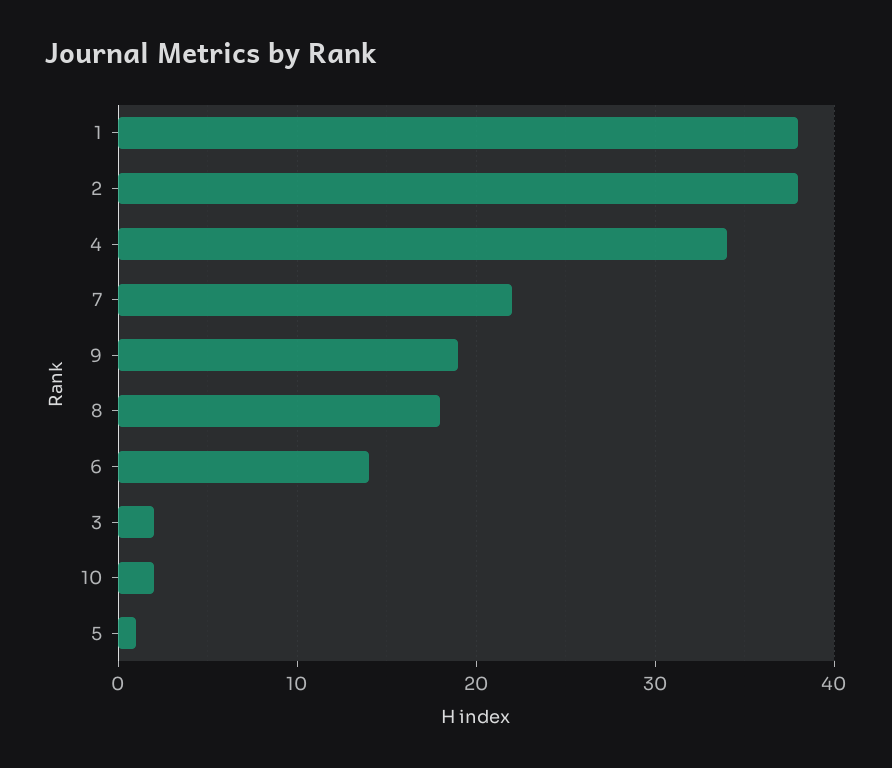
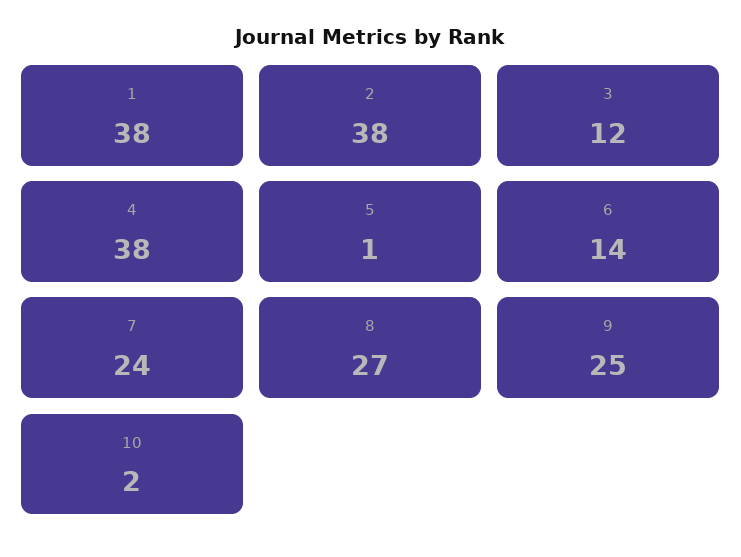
4: 34 -> 38
7: 22 -> 24
9: 19 -> 25
8: 18 -> 27
3: 2 -> 12

